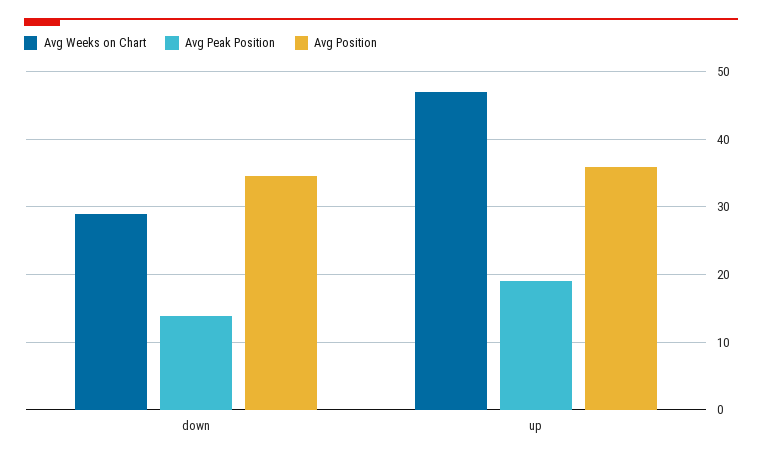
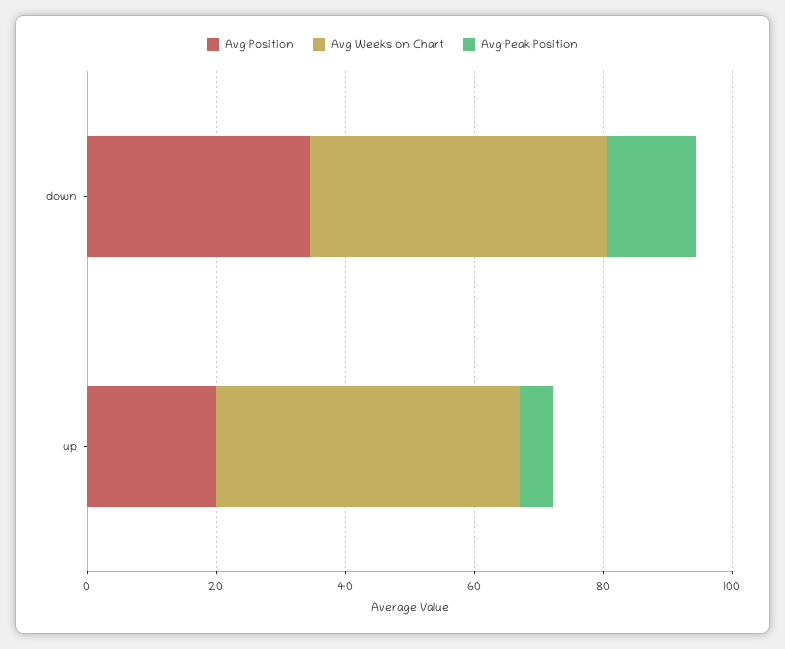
Avg Weeks on Chart, down: 29 -> 45
Avg Peak Position, up: 19 -> 5
Avg Position, up: 36 -> 20

